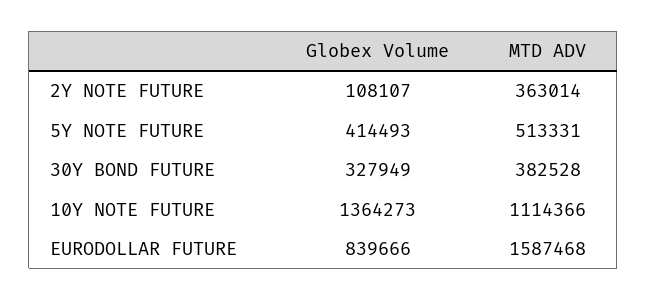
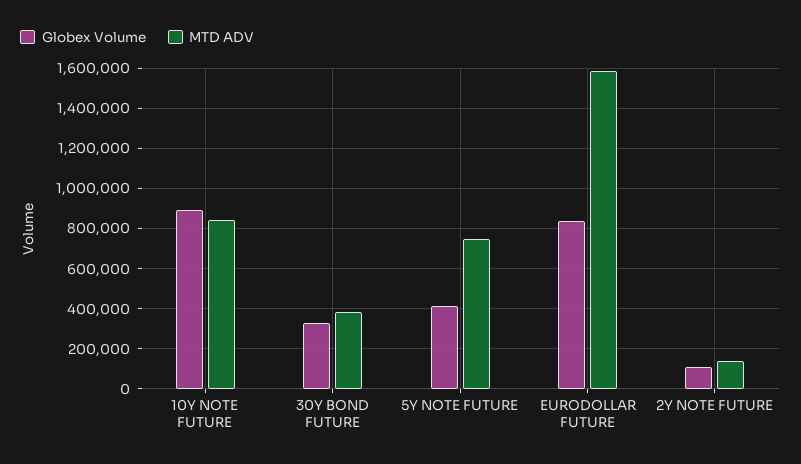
MTD ADV, 2Y NOTE FUTURE: 363014 -> 150000
MTD ADV, 5Y NOTE FUTURE: 513331 -> 750000
Globex Volume, 10Y NOTE FUTURE: 1364273 -> 900000
MTD ADV, 10Y NOTE FUTURE: 1114366 -> 850000

